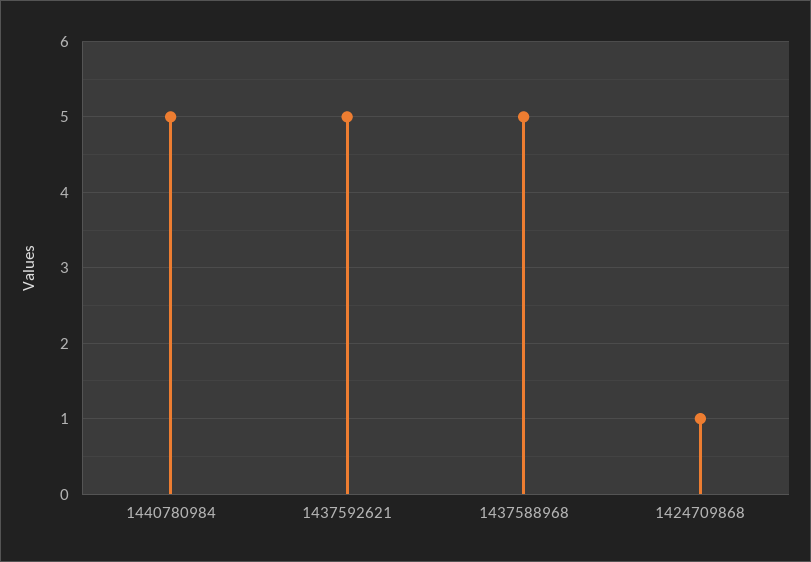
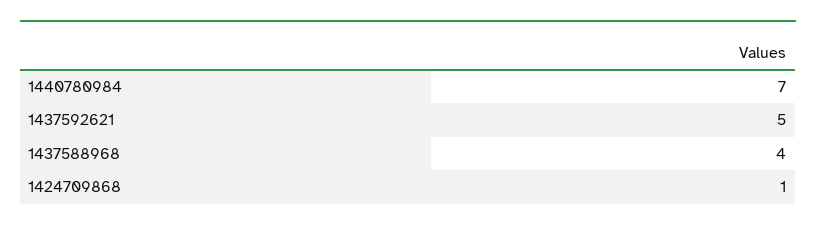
1440780984: 5 -> 7
1437588968: 5 -> 4

